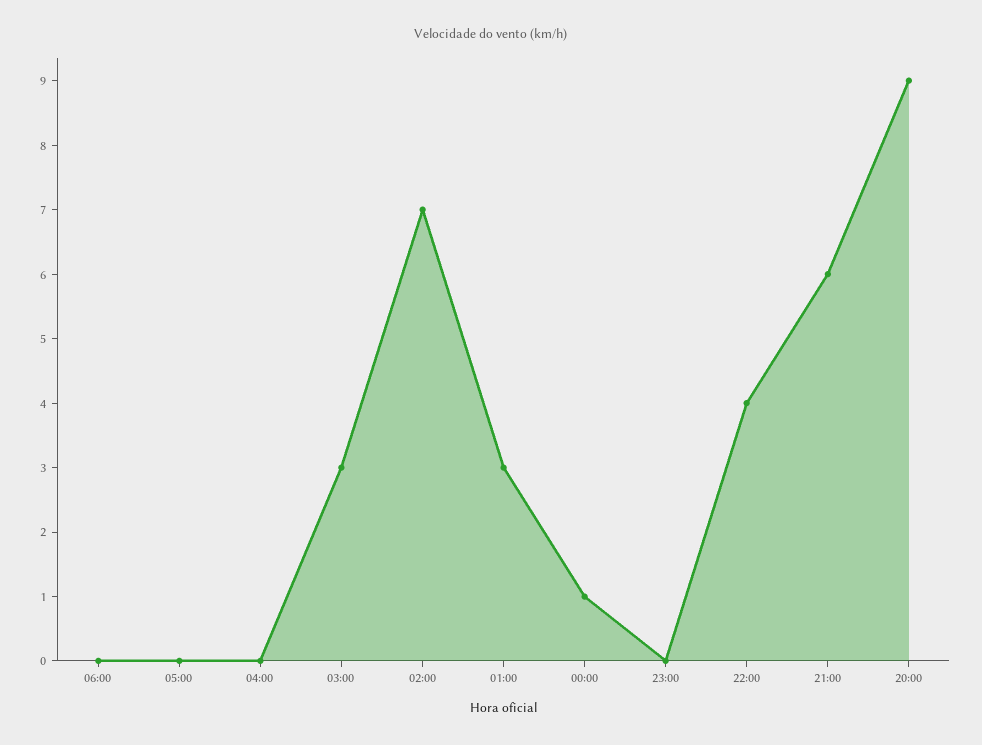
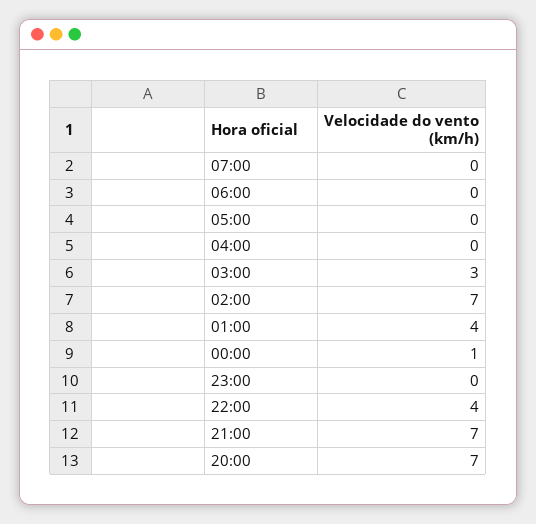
01:00: 3 -> 4
21:00: 6 -> 7
20:00: 9 -> 7
07:00: none -> 0

